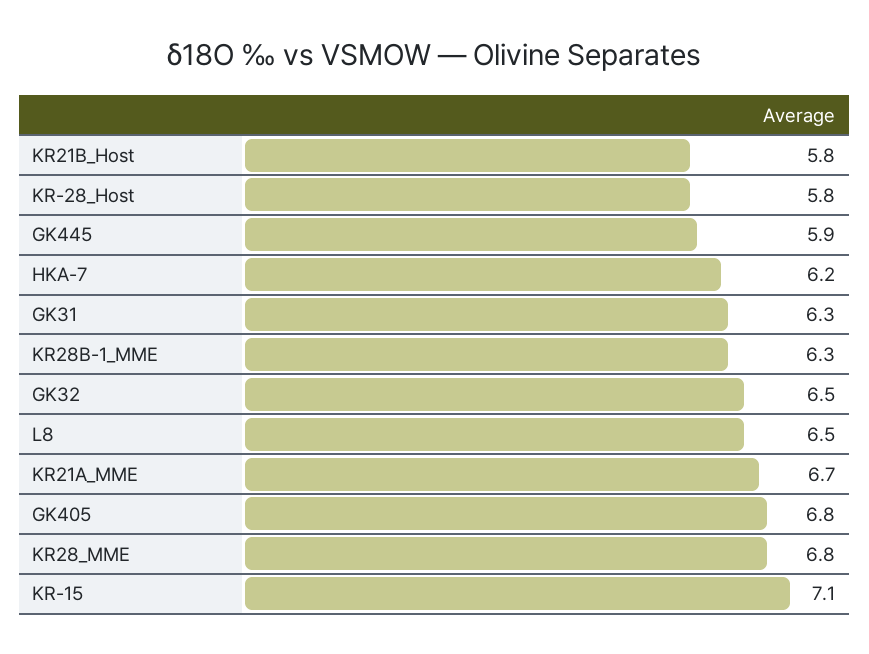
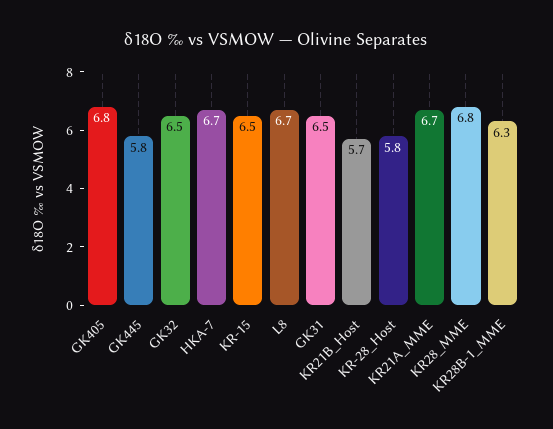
KR21B_Host: 5.8 -> 5.7
GK445: 5.9 -> 5.8
HKA-7: 6.2 -> 6.7
GK31: 6.3 -> 6.5
L8: 6.5 -> 6.7
KR-15: 7.1 -> 6.5

